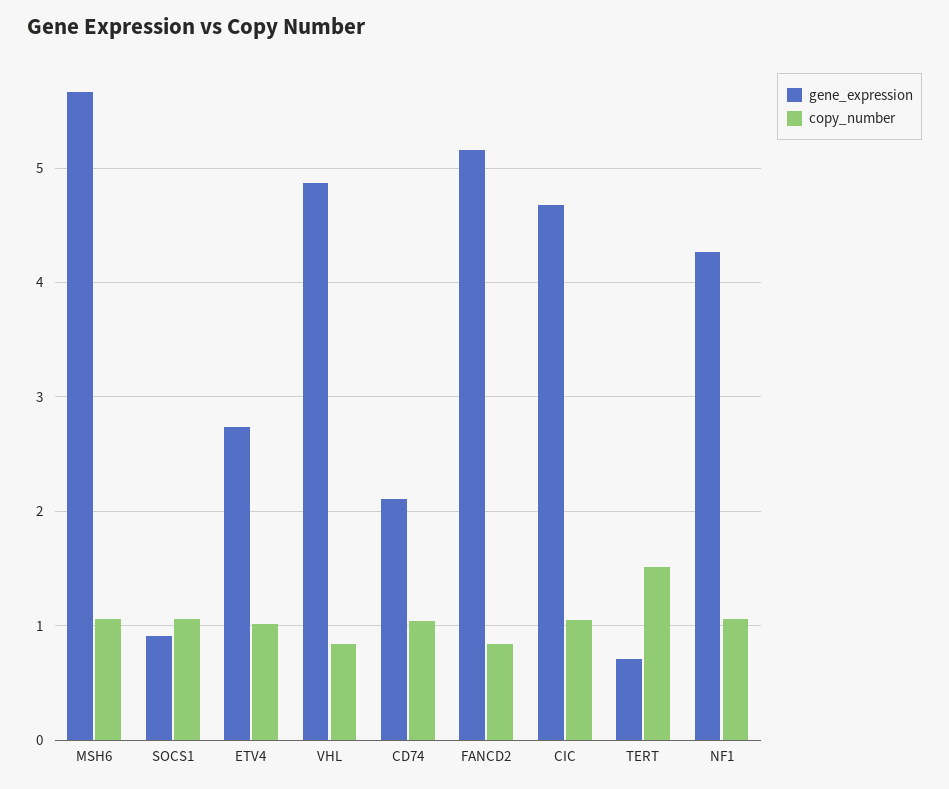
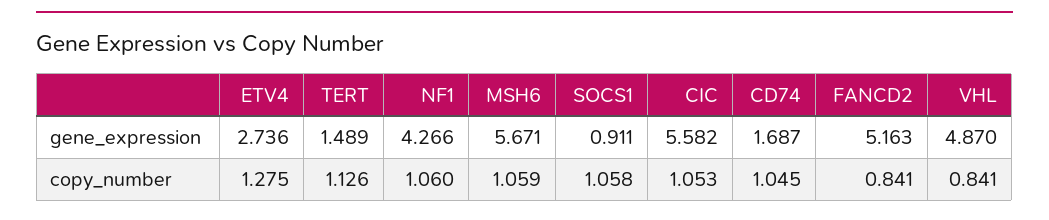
copy_number, ETV4: 1 -> 1.275
gene_expression, CD74: 2.1 -> 1.687
gene_expression, CIC: 4.7 -> 5.582
gene_expression, TERT: 0.7 -> 1.489
copy_number, TERT: 1.5 -> 1.126

